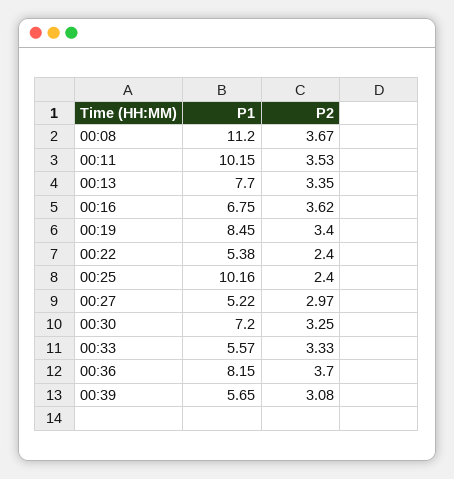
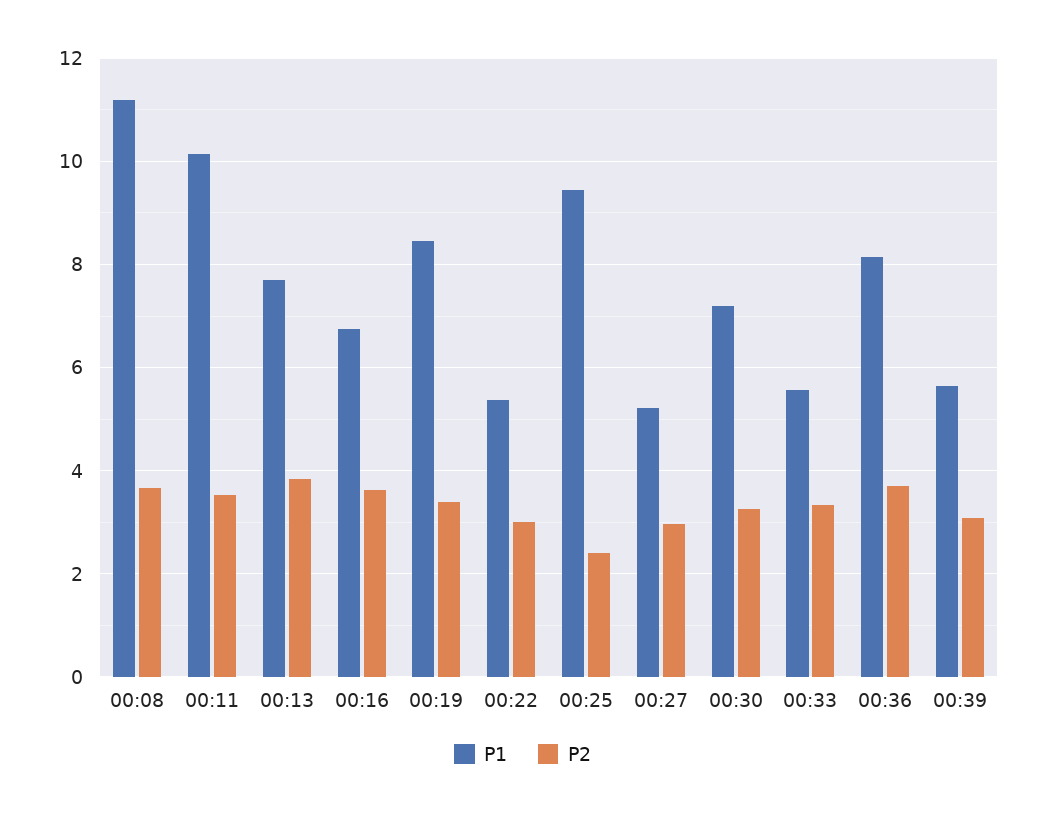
P2, 00:13: 3.35 -> 3.8
P2, 00:22: 2.4 -> 3
P1, 00:25: 10.16 -> 9.4

